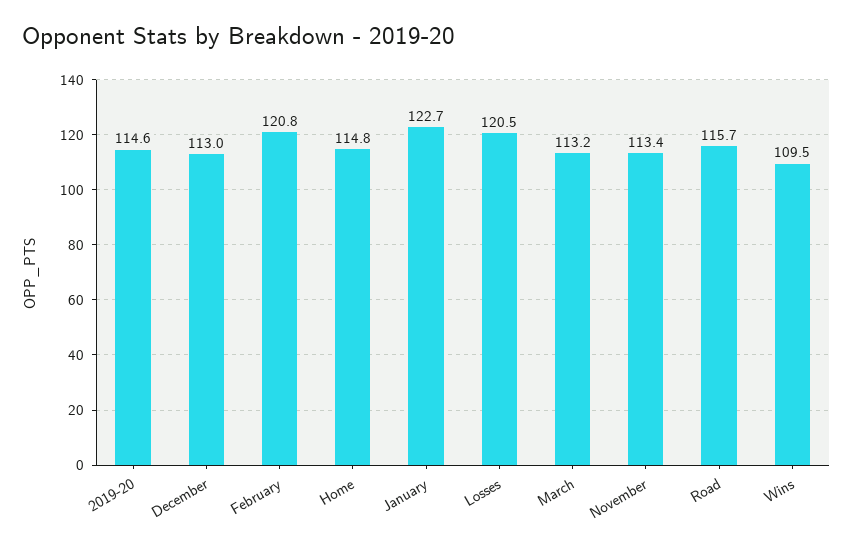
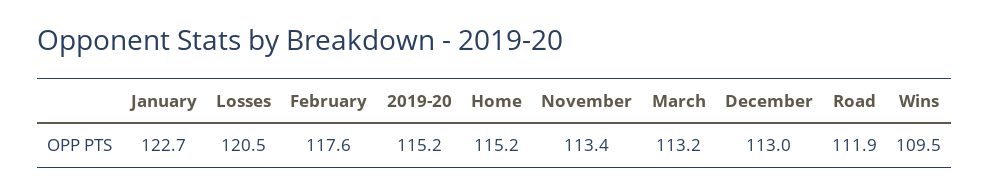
2019-20: 114.6 -> 115.2
February: 120.8 -> 117.6
Home: 114.8 -> 115.2
Road: 115.7 -> 111.9

